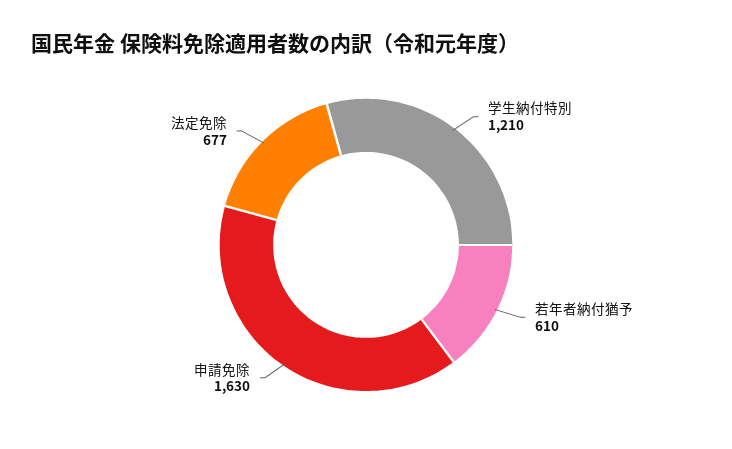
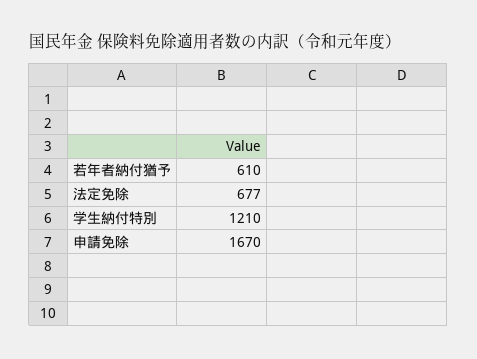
申請免除: 1630 -> 1670

